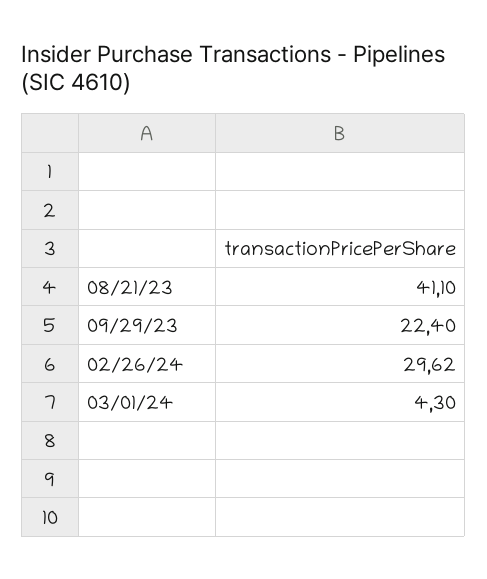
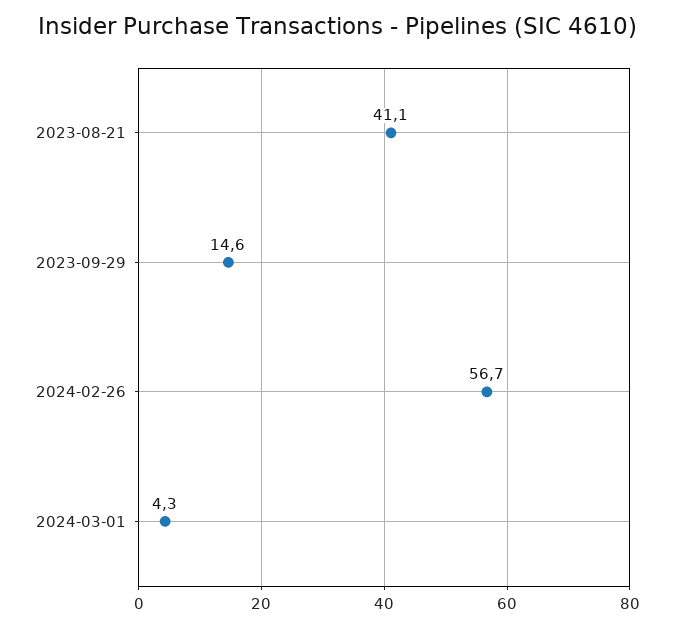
09/29/23: 22.4 -> 14.6
02/26/24: 29.62 -> 56.7

